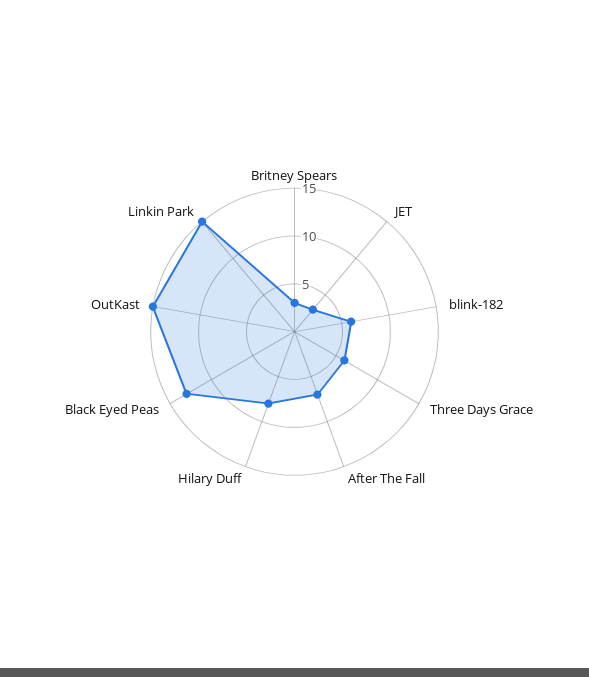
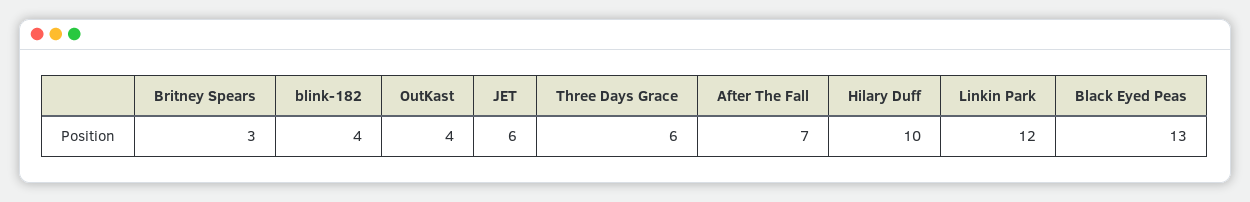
JET: 3 -> 6
blink-182: 6 -> 4
Hilary Duff: 8 -> 10
OutKast: 15 -> 4
Linkin Park: 15 -> 12

